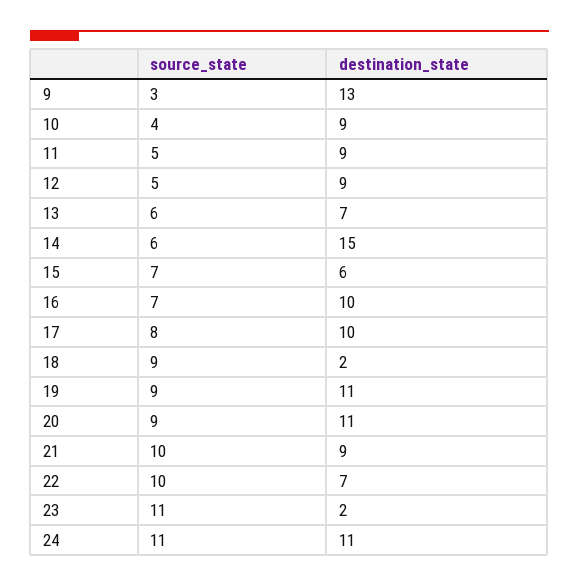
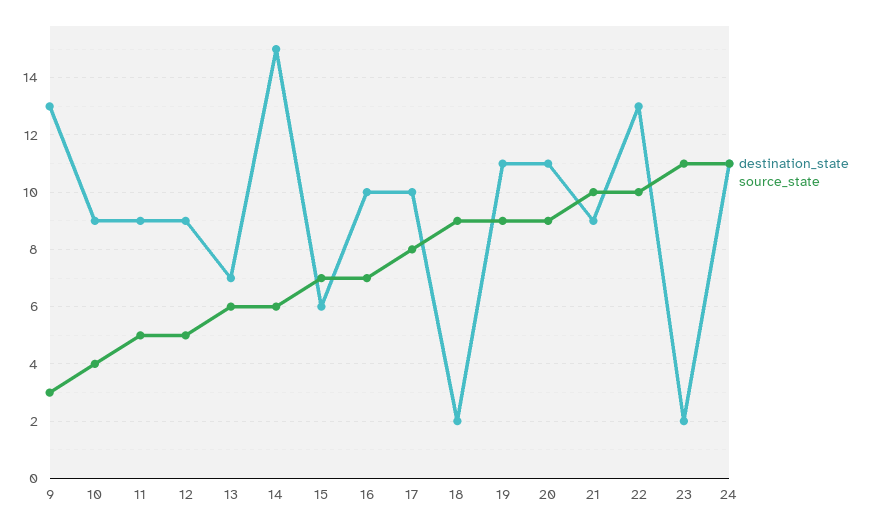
destination_state, 22: 7 -> 13

